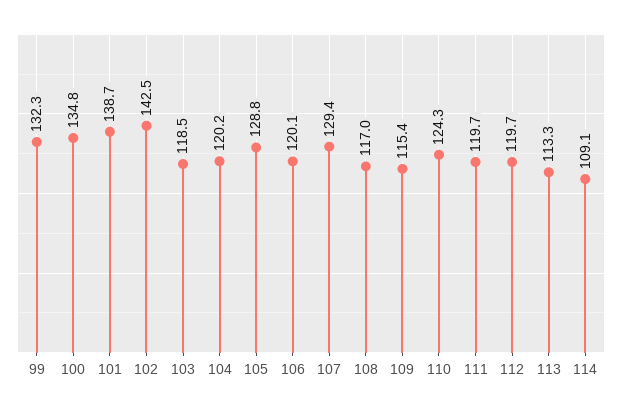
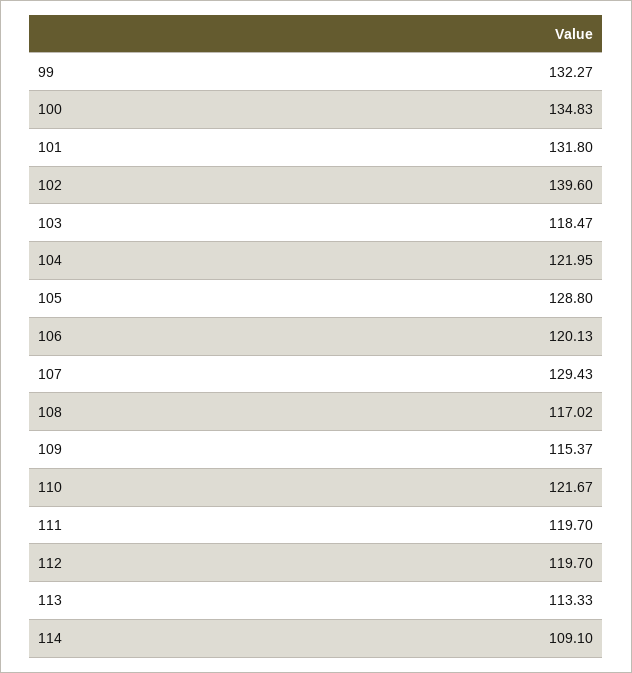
101: 138.7 -> 131.8
102: 142.5 -> 139.6
104: 120.2 -> 121.95
110: 124.3 -> 121.67

